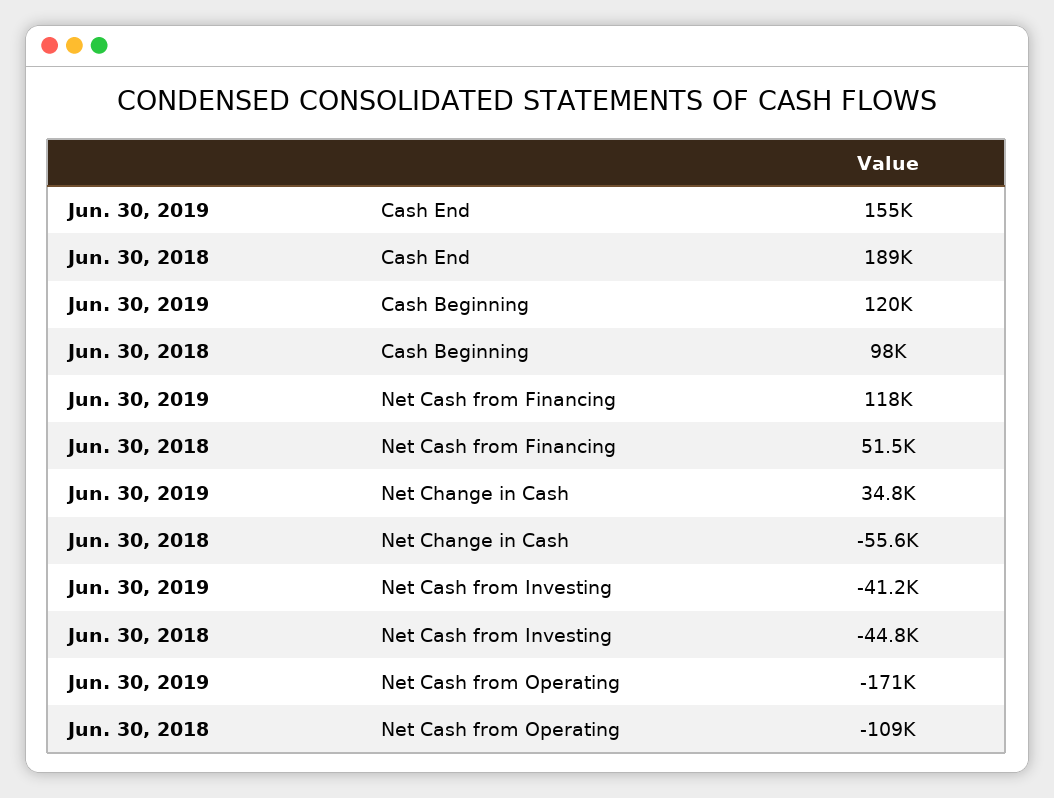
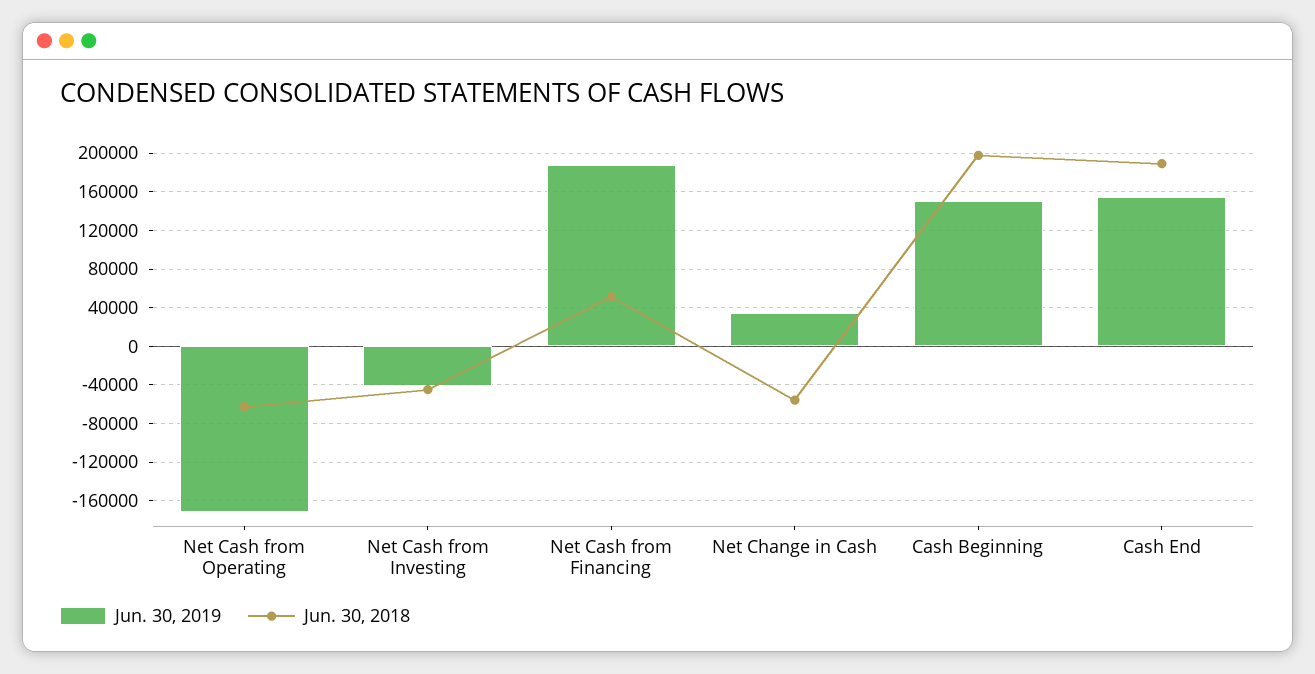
Jun. 30, 2019, Cash Beginning: 120000 -> 150000
Jun. 30, 2018, Cash Beginning: 98000 -> 200000
Jun. 30, 2019, Net Cash from Financing: 118000 -> 190000
Jun. 30, 2018, Net Cash from Operating: -109000 -> -60000

